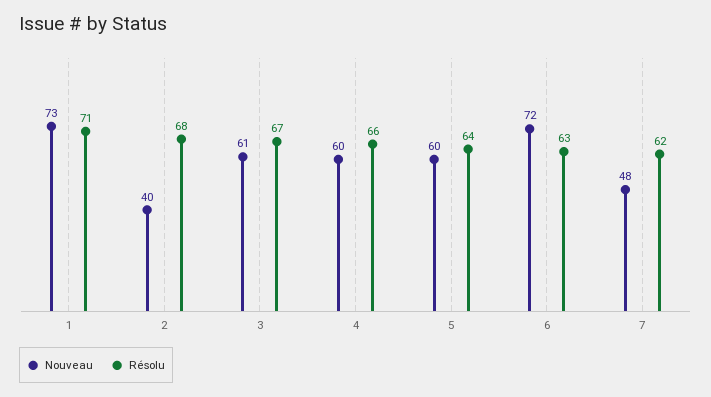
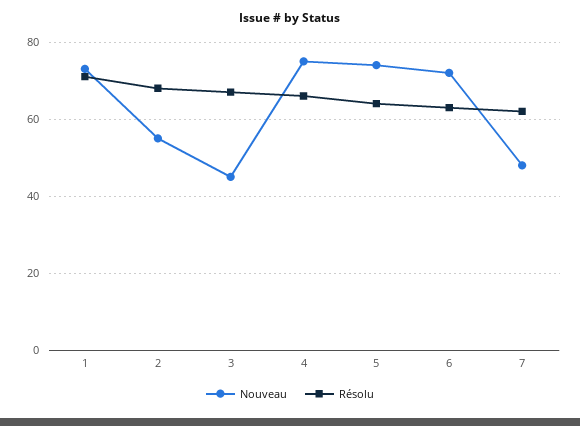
Nouveau, 2: 40 -> 55
Nouveau, 3: 61 -> 45
Nouveau, 4: 60 -> 75
Nouveau, 5: 60 -> 75

